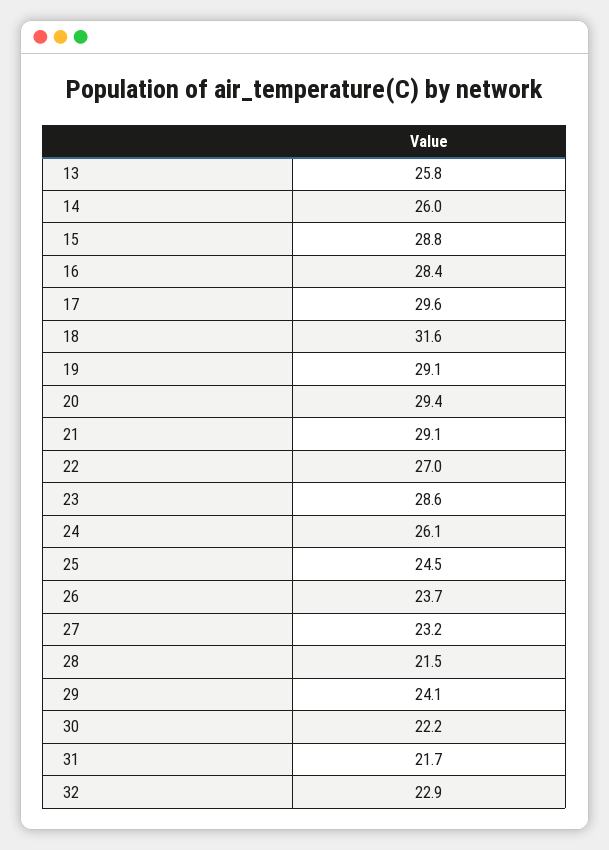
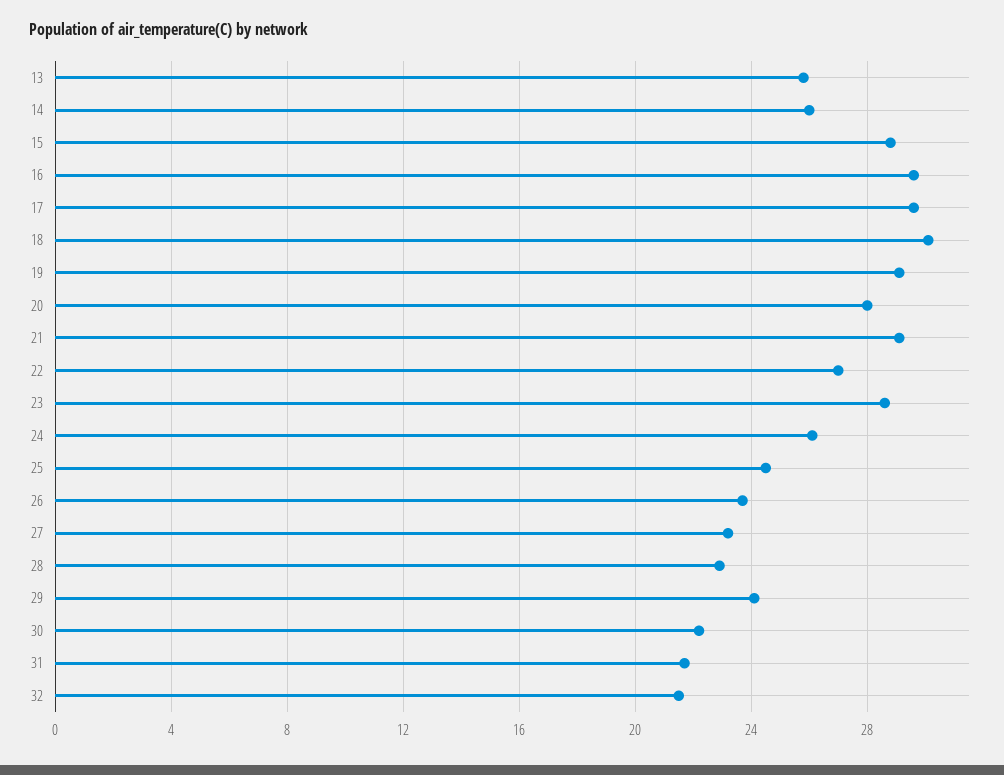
16: 28.4 -> 29.5
18: 31.6 -> 30
20: 29.4 -> 28
28: 21.5 -> 23
32: 22.9 -> 21.5

